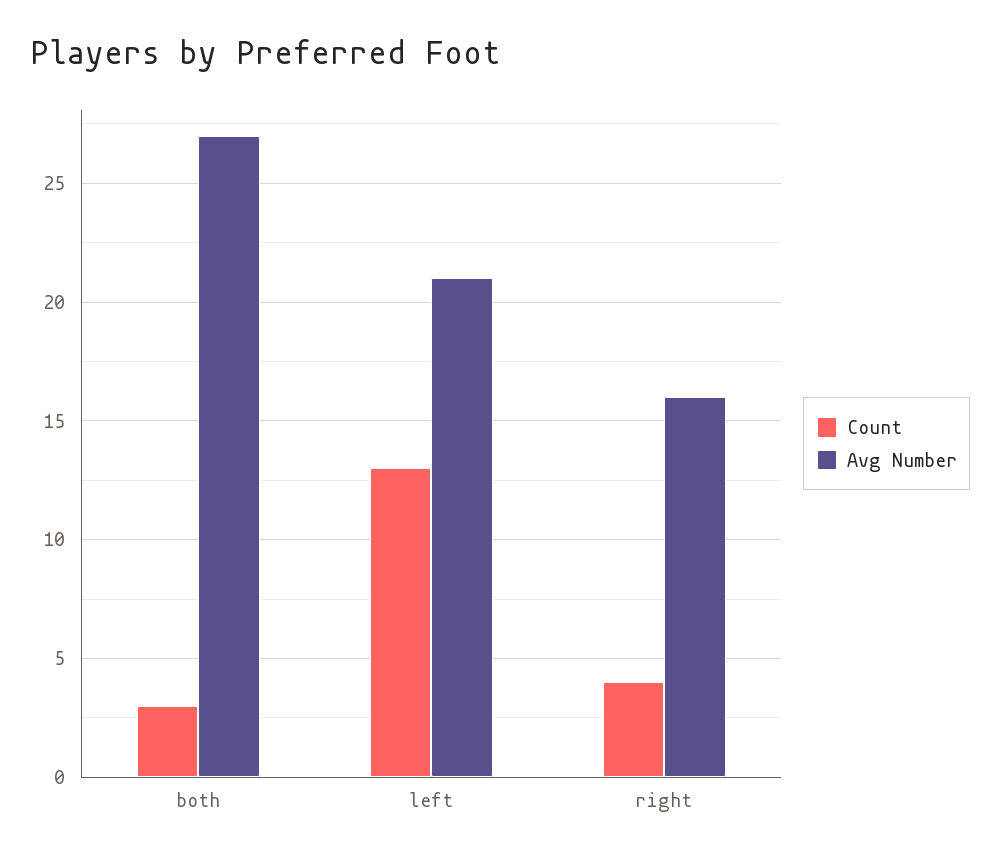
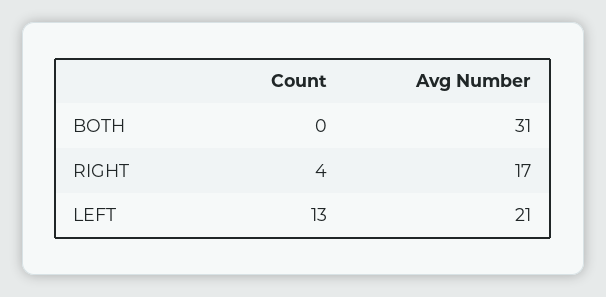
Count, both: 3 -> 0
Avg Number, both: 27 -> 31
Avg Number, right: 16 -> 17

